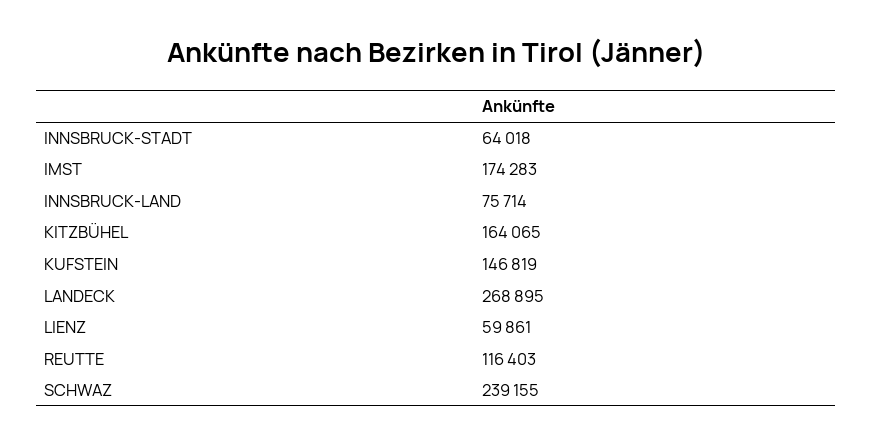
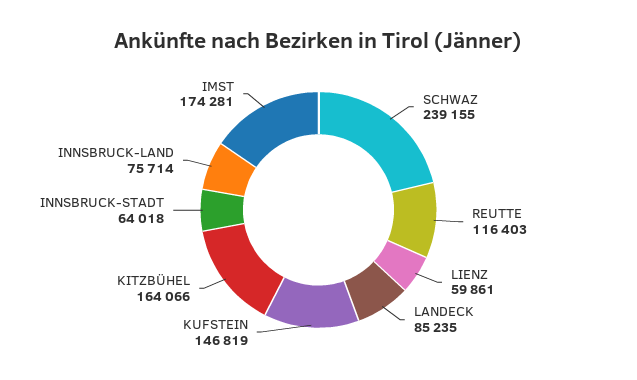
IMST: 174283 -> 174281
KITZBÜHEL: 164065 -> 164066
LANDECK: 268895 -> 85235

